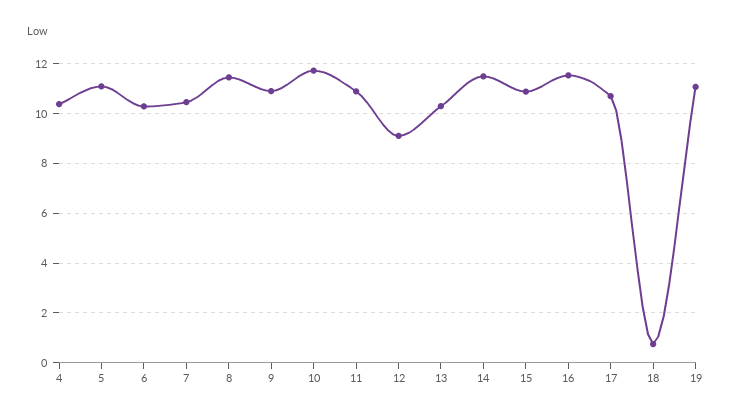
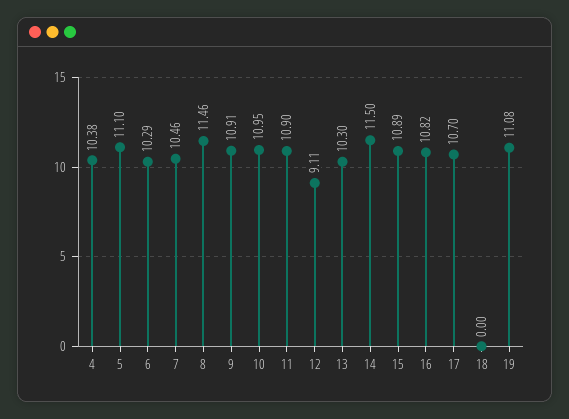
10: 11.75 -> 10.95
16: 11.5 -> 10.82
18: 0.75 -> 0

